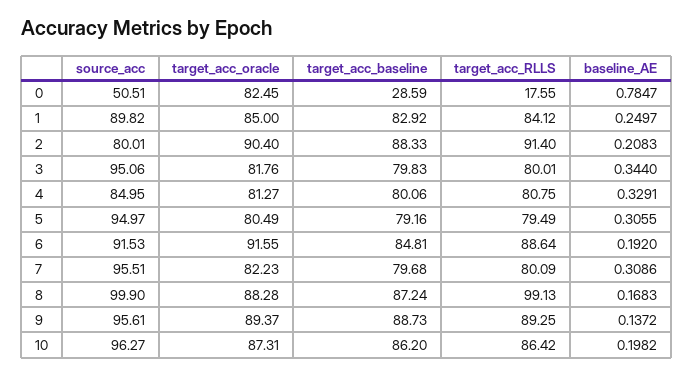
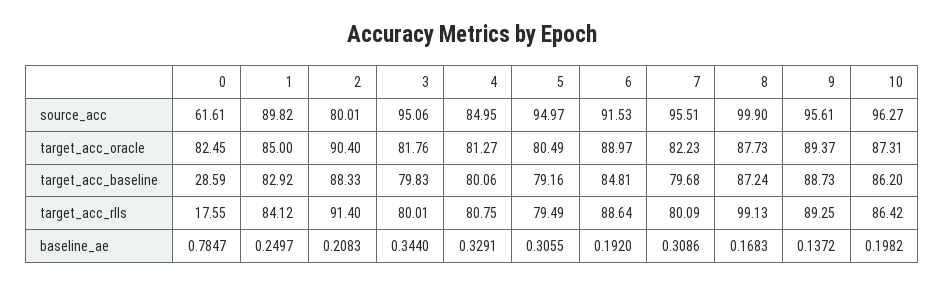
source_acc, 0: 50.51 -> 61.61
target_acc_oracle, 6: 91.55 -> 88.97
target_acc_oracle, 8: 88.28 -> 87.73

